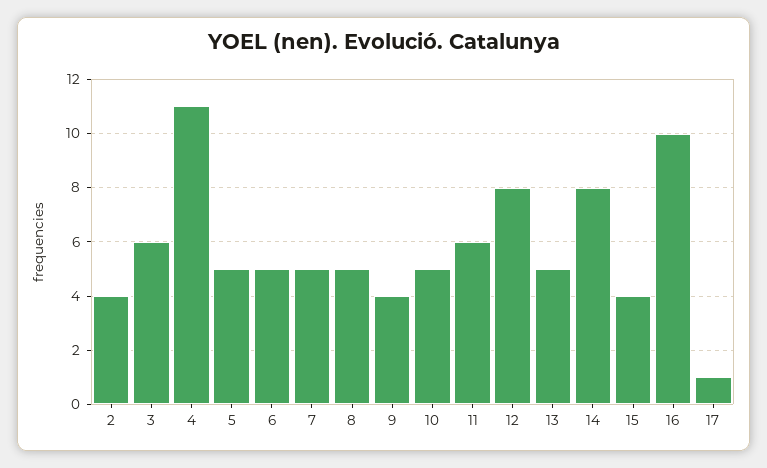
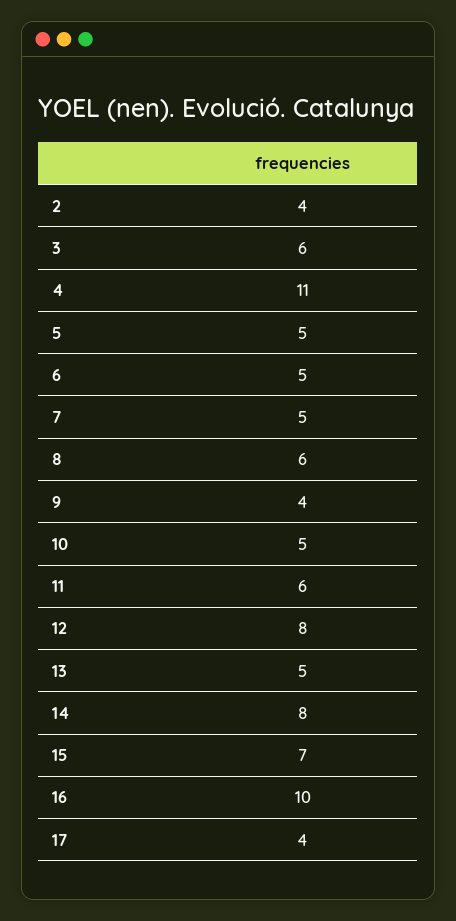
8: 5 -> 6
15: 4 -> 7
17: 1 -> 4

